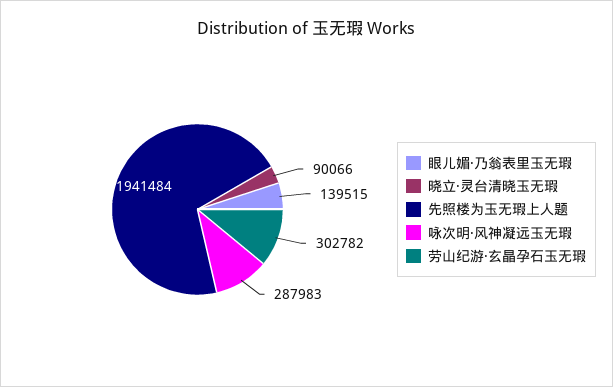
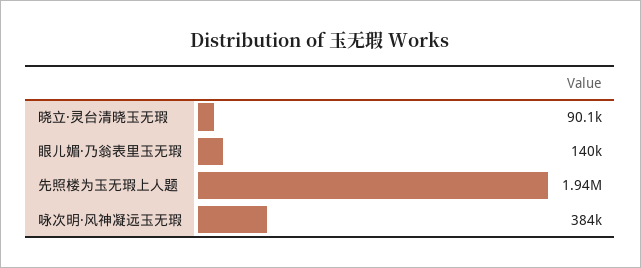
咏次明·风神凝远玉无瑕: 287983 -> 384000
劳山纪游·玄晶孕石玉无瑕: 302782 -> none

